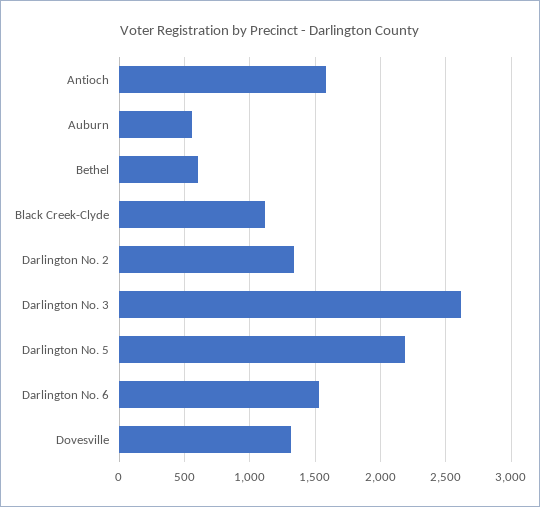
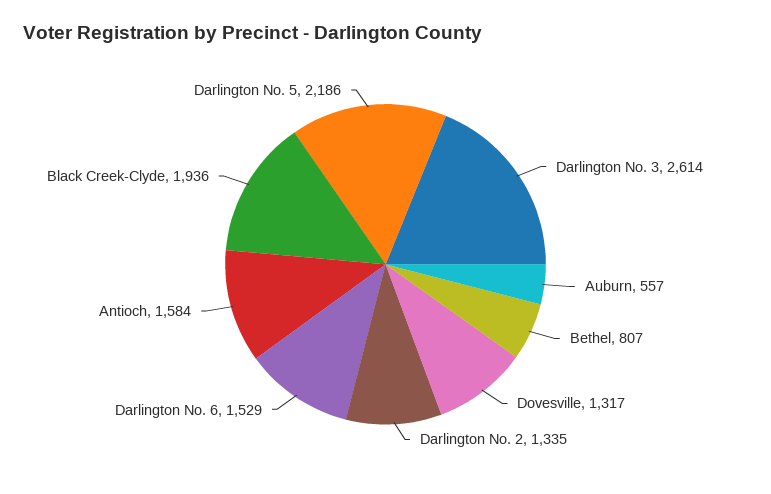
Bethel: 600 -> 807
Black Creek-Clyde: 1100 -> 1936

